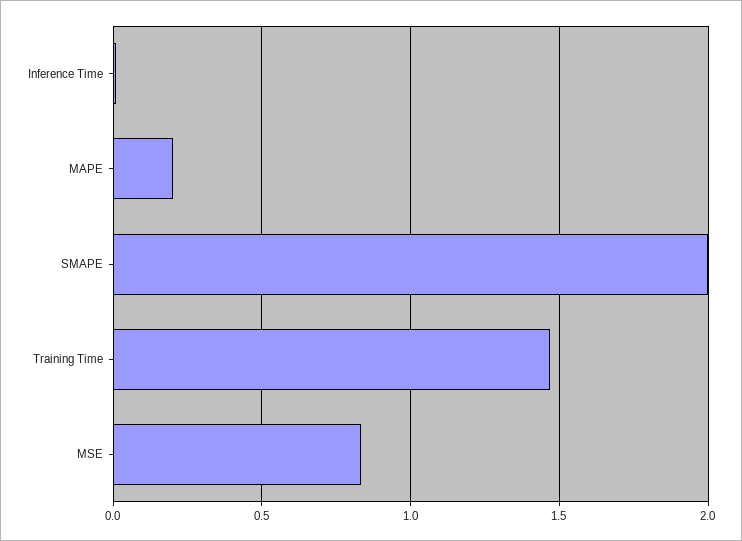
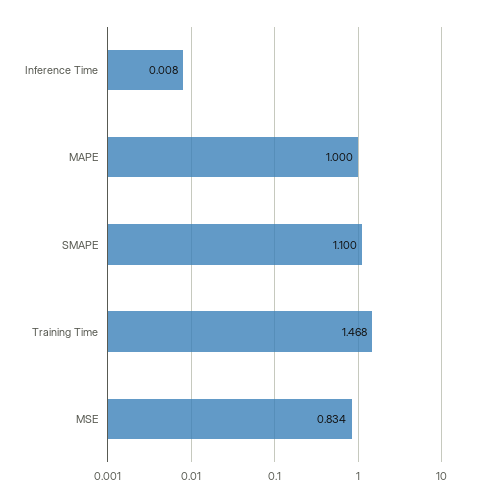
MAPE: 0.2 -> 1
SMAPE: 2 -> 1.1

